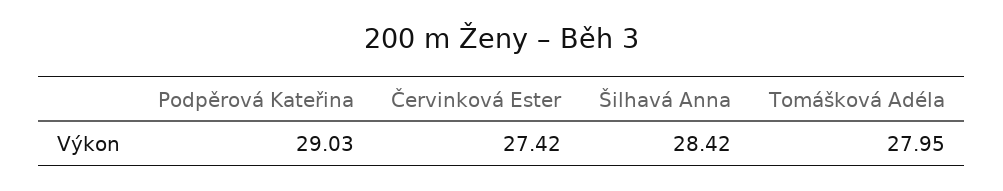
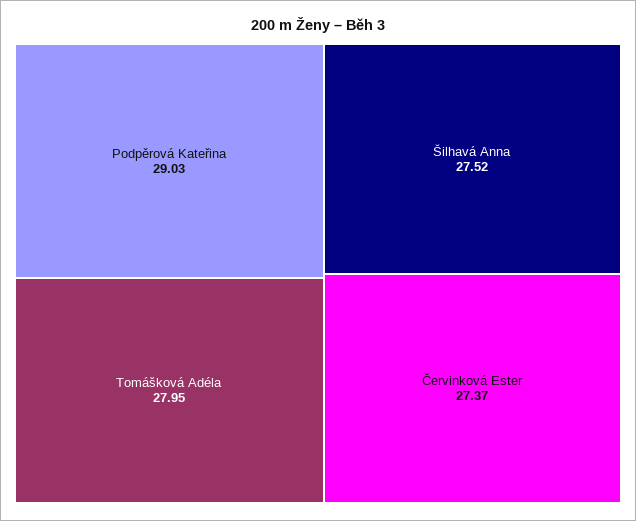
Červinková Ester: 27.42 -> 27.37
Šilhavá Anna: 28.42 -> 27.52

